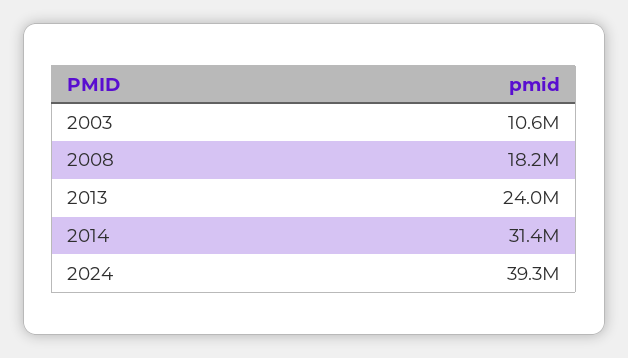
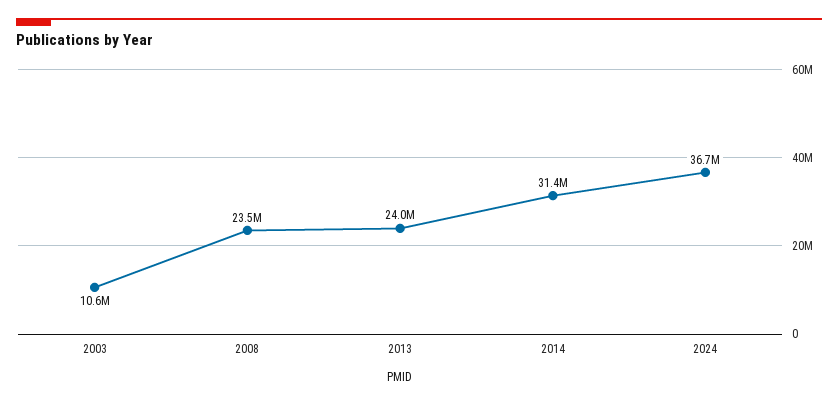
2008: 18200000 -> 23500000
2024: 39300000 -> 36700000

